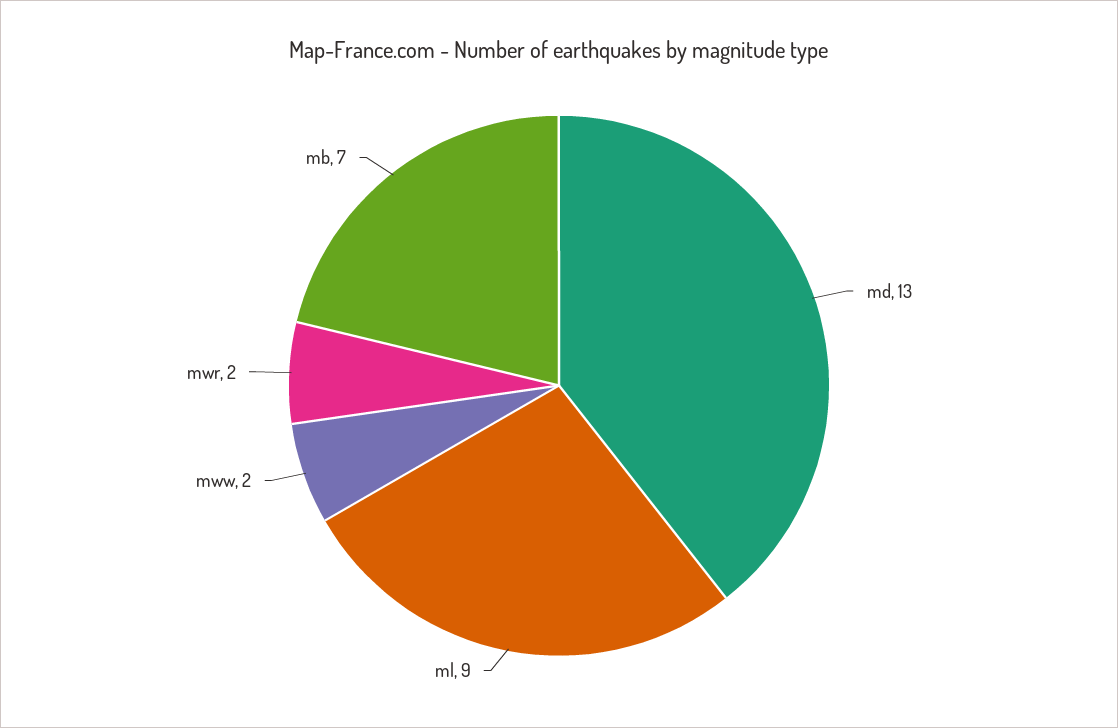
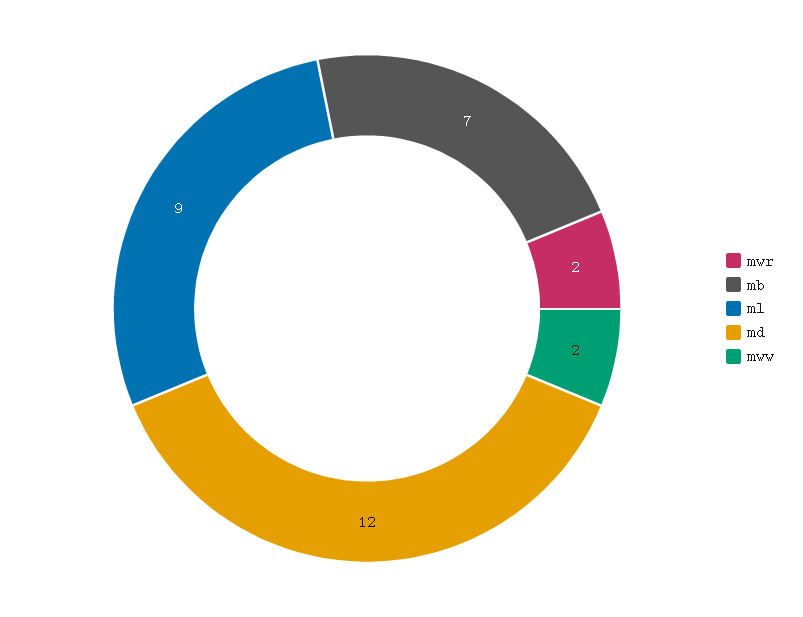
md: 13 -> 12

